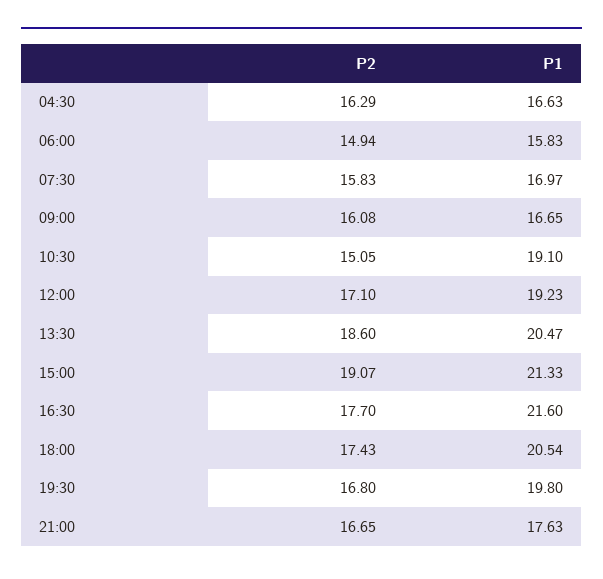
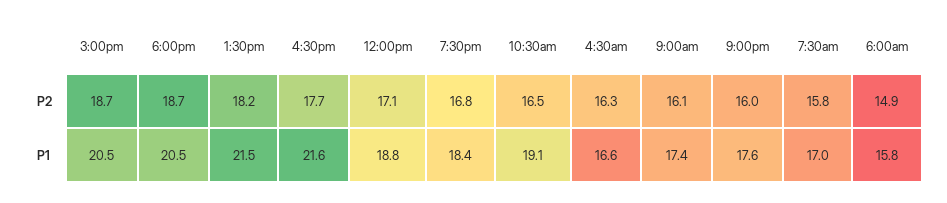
P1, 09:00: 16.65 -> 17.4
P2, 10:30: 15.05 -> 16.5
P1, 12:00: 19.23 -> 18.8
P2, 13:30: 18.6 -> 18.2
P1, 13:30: 20.47 -> 21.5
P2, 15:00: 19.07 -> 18.7
P1, 15:00: 21.33 -> 20.5
P2, 18:00: 17.43 -> 18.7
P1, 19:30: 19.8 -> 18.4
P2, 21:00: 16.65 -> 16

